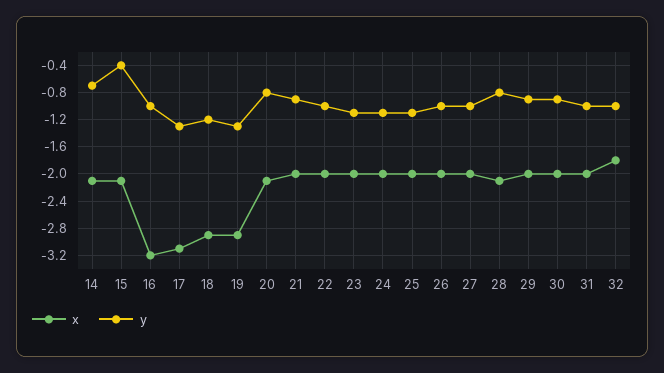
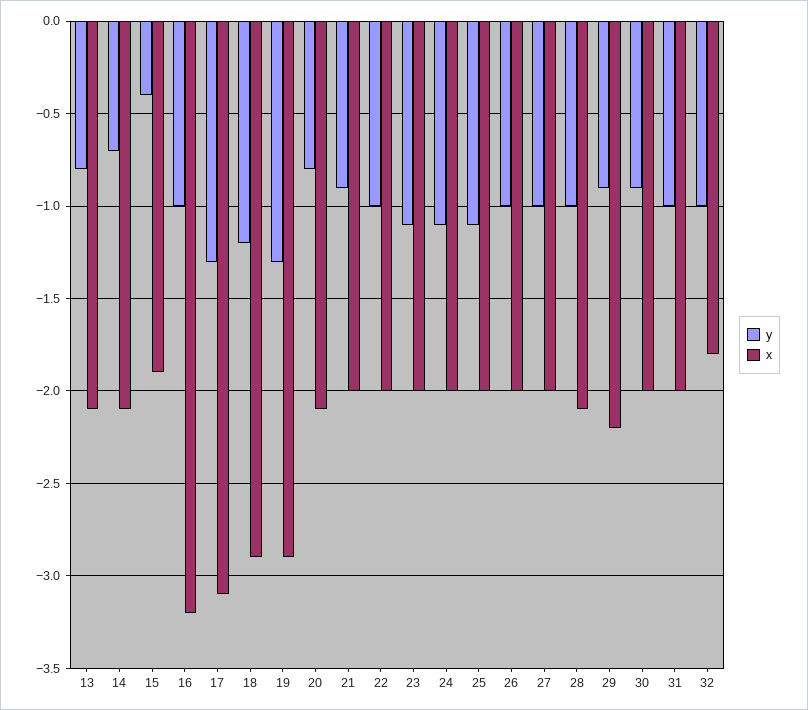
x, 15: -2.1 -> -1.9
y, 28: -0.8 -> -1
x, 29: -2 -> -2.2
y, 13: none -> -0.8
x, 13: none -> -2.1

